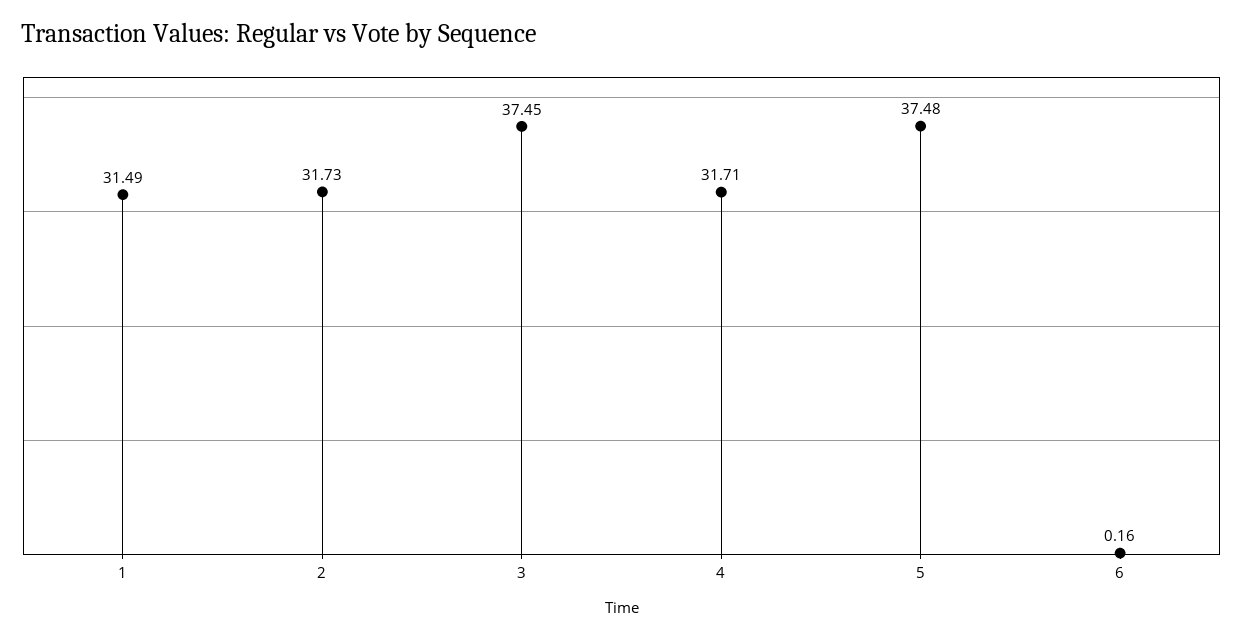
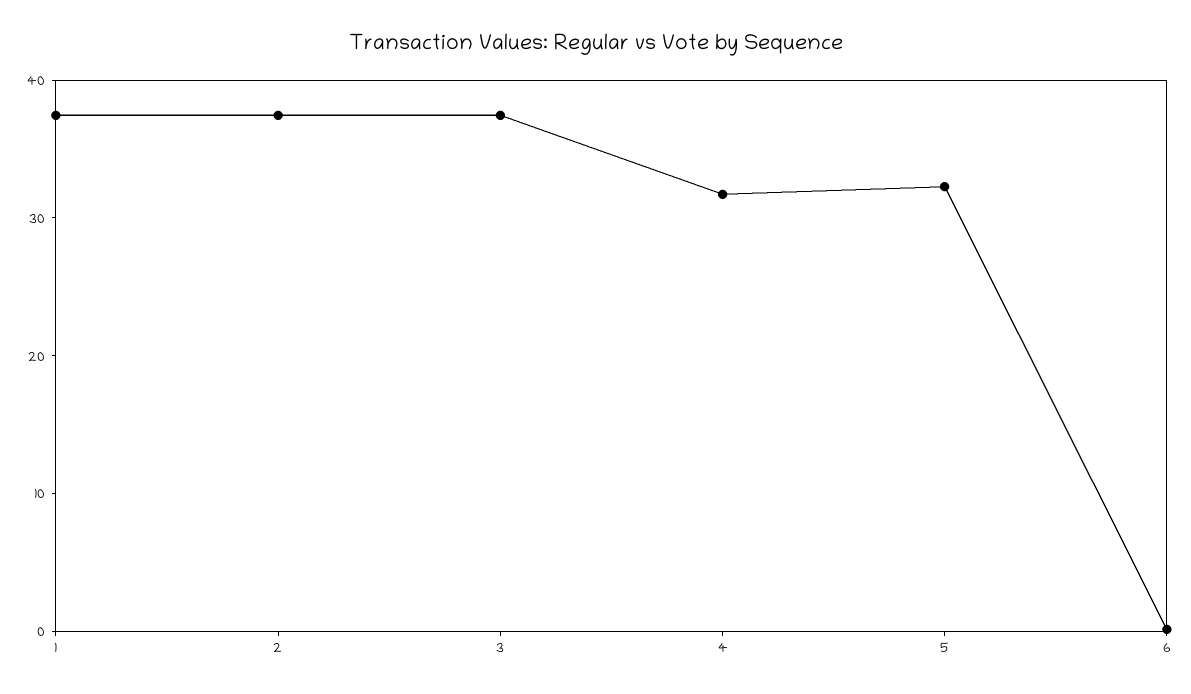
1: 31.49 -> 38
2: 31.73 -> 38
5: 37.48 -> 32

